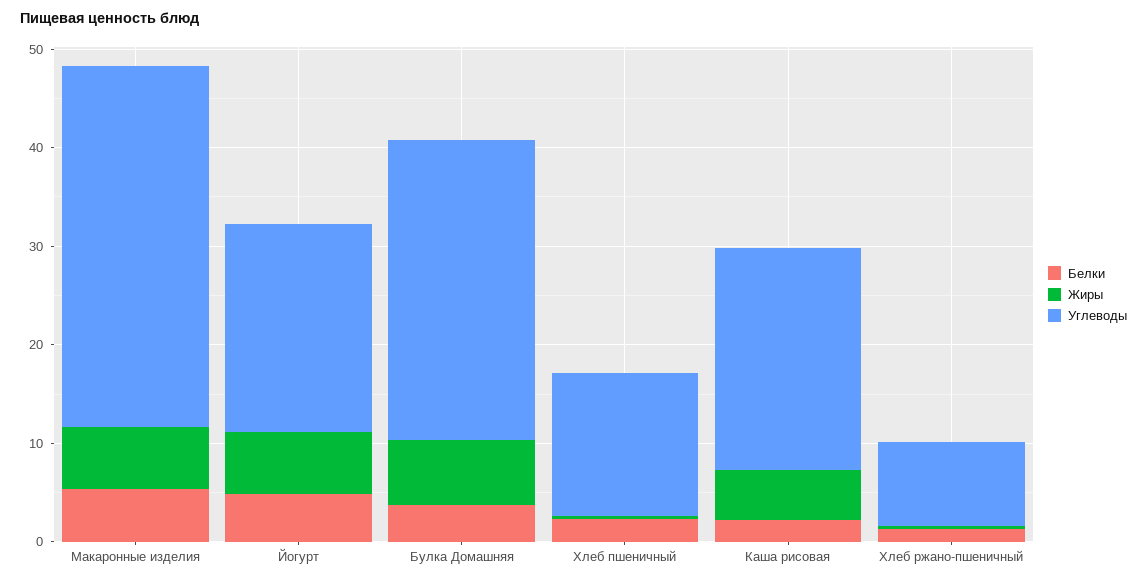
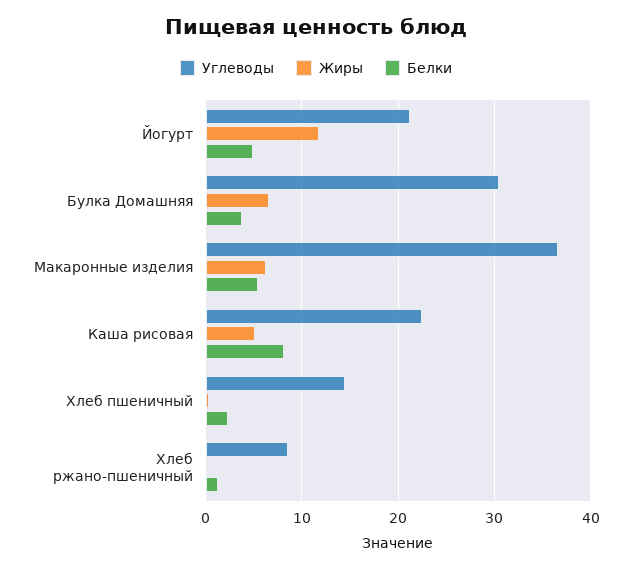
Жиры, Йогурт: 6 -> 12
Белки, Каша рисовая: 2 -> 8

